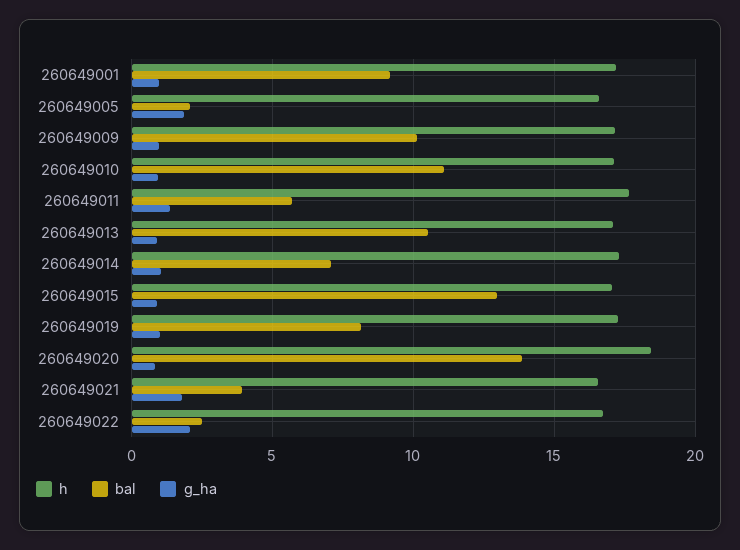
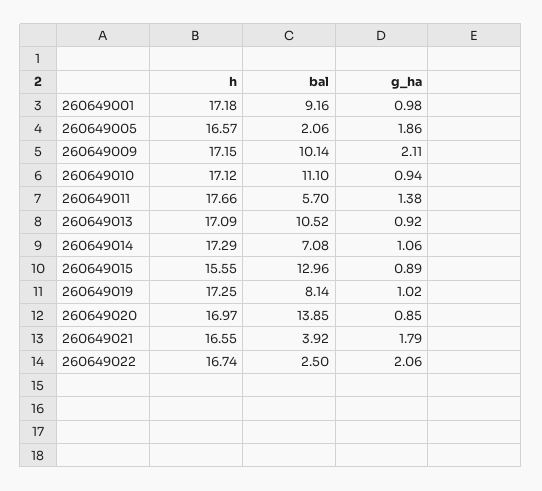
g_ha, 260649009: 1 -> 2.11
h, 260649015: 17 -> 15.55
h, 260649020: 18.5 -> 16.97

